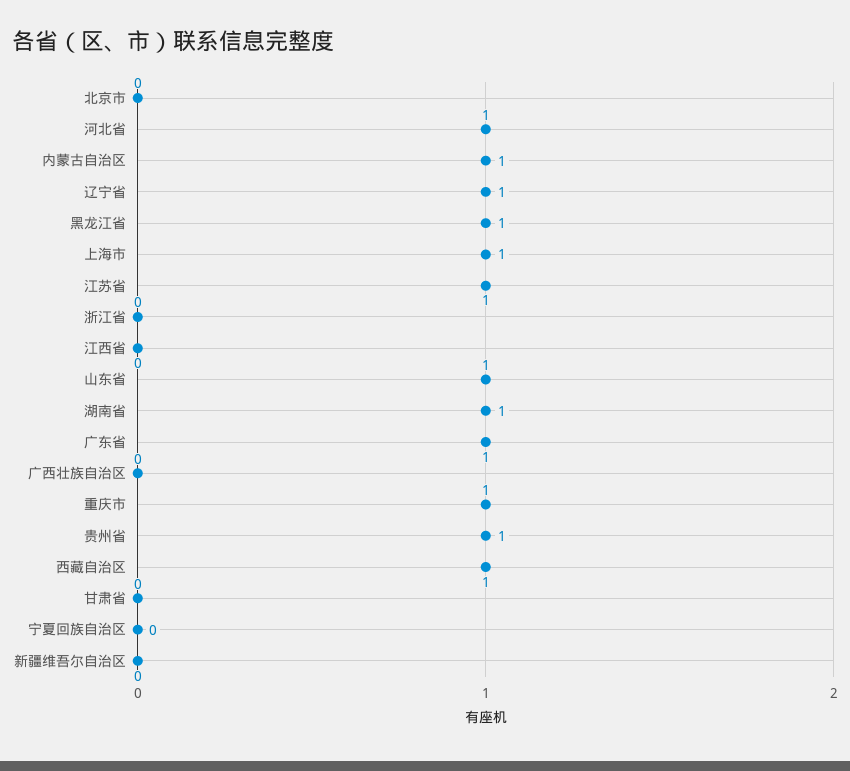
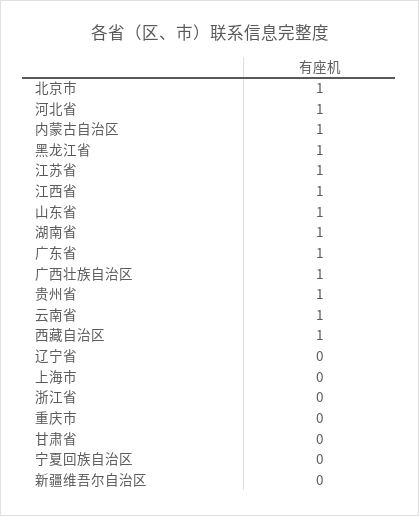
北京市: 0 -> 1
辽宁省: 1 -> 0
上海市: 1 -> 0
江西省: 0 -> 1
广西壮族自治区: 0 -> 1
重庆市: 1 -> 0
云南省: none -> 1

